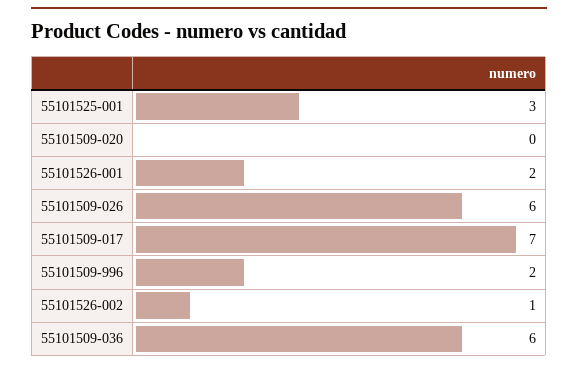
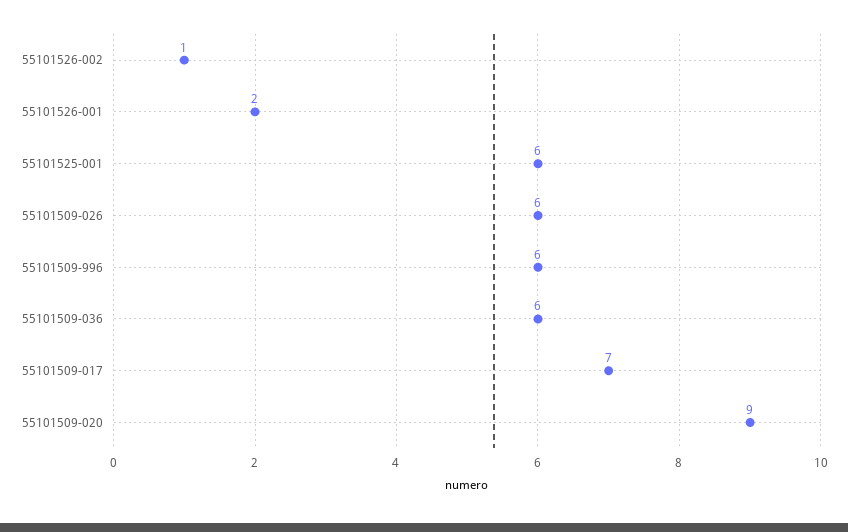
55101525-001: 3 -> 6
55101509-020: 0 -> 9
55101509-996: 2 -> 6

